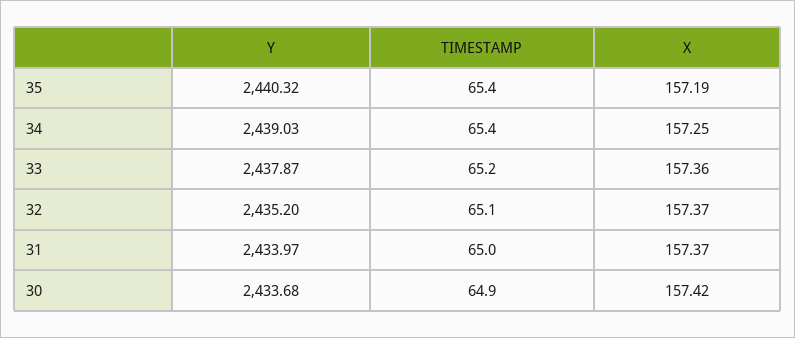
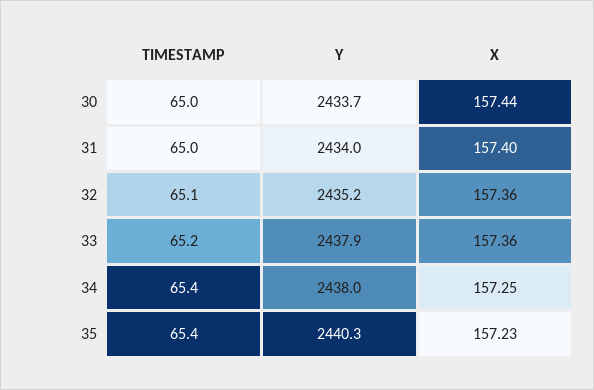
X, 35: 157.19 -> 157.23
Y, 34: 2439.03 -> 2438
X, 32: 157.37 -> 157.36
X, 31: 157.37 -> 157.4
TIMESTAMP, 30: 64.9 -> 65
X, 30: 157.42 -> 157.44

